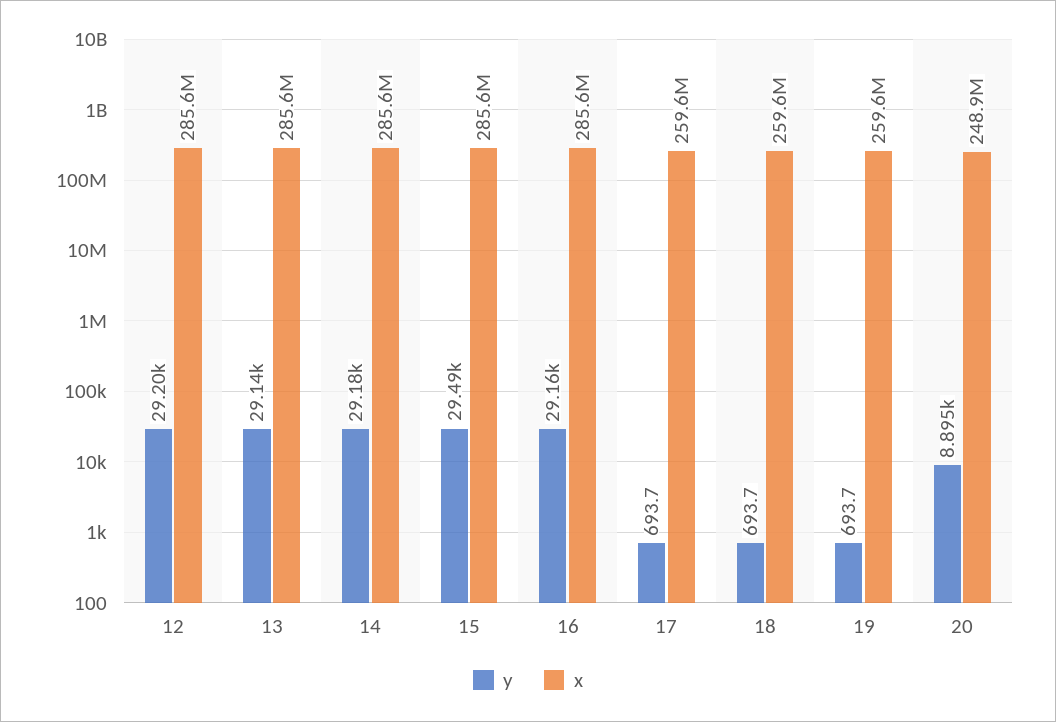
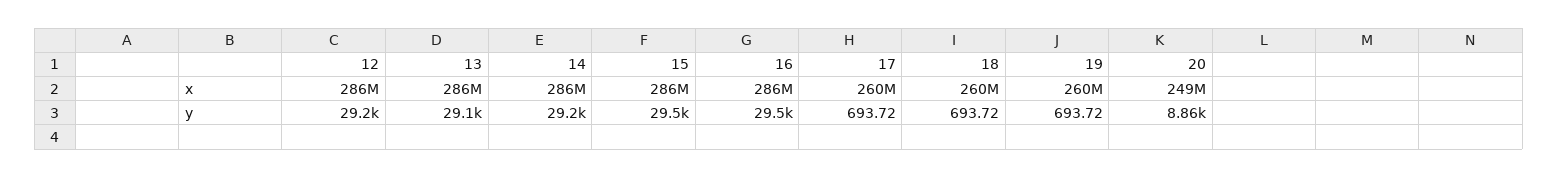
y, 16: 29160 -> 29500
y, 20: 8895 -> 8860

